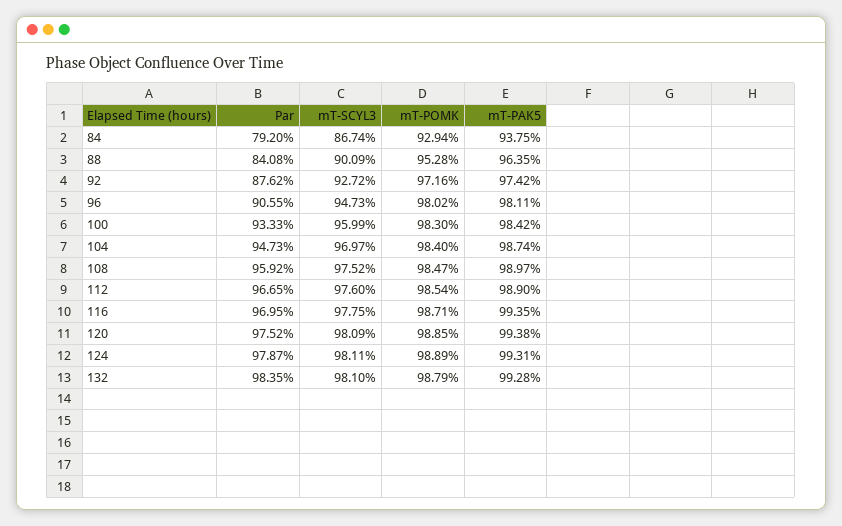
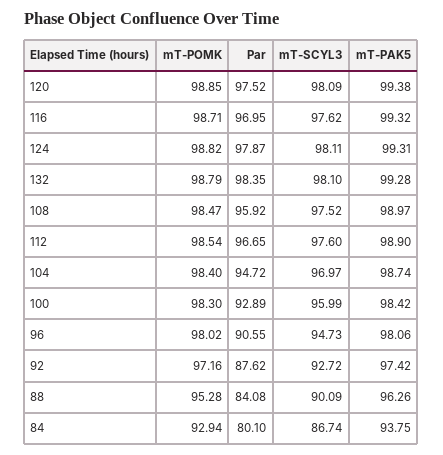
Par, 84: 79.2 -> 80.1
mT-PAK5, 88: 96.35 -> 96.26
mT-PAK5, 96: 98.11 -> 98.06
Par, 100: 93.33 -> 92.89
Par, 104: 94.73 -> 94.72
mT-SCYL3, 116: 97.75 -> 97.62
mT-PAK5, 116: 99.35 -> 99.32
mT-POMK, 124: 98.89 -> 98.82

